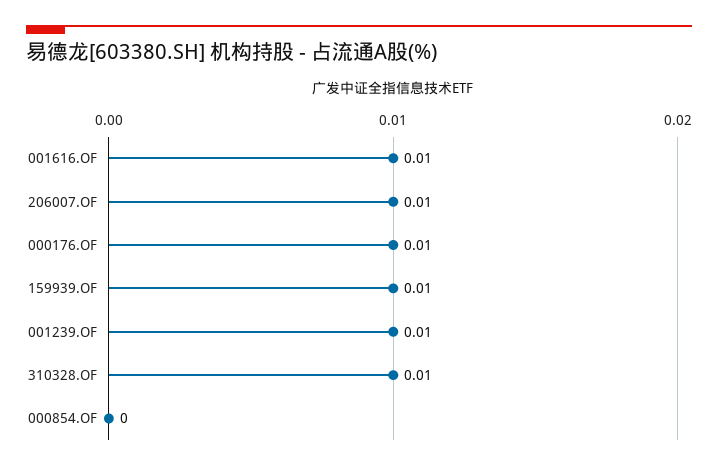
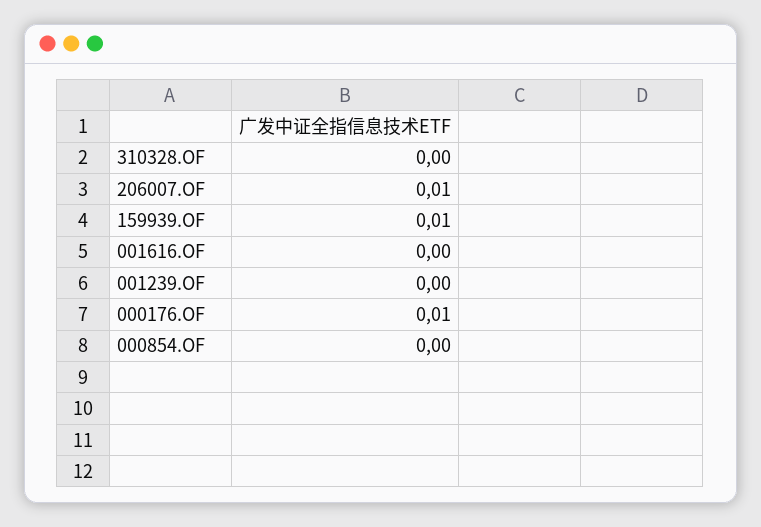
001616.OF: 0.01 -> 0
001239.OF: 0.01 -> 0
310328.OF: 0.01 -> 0

